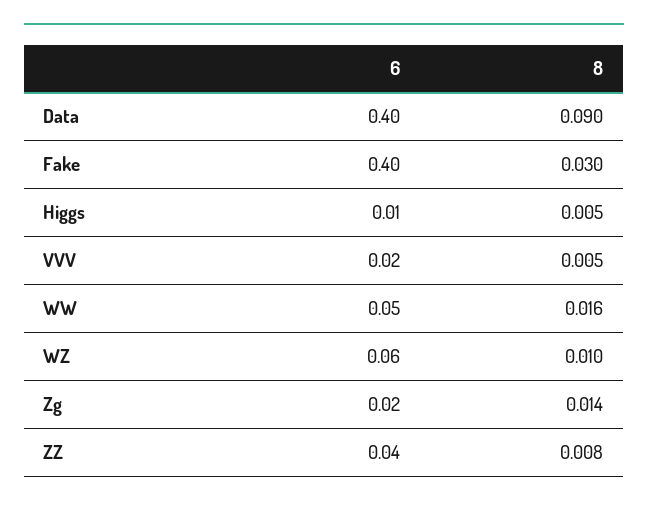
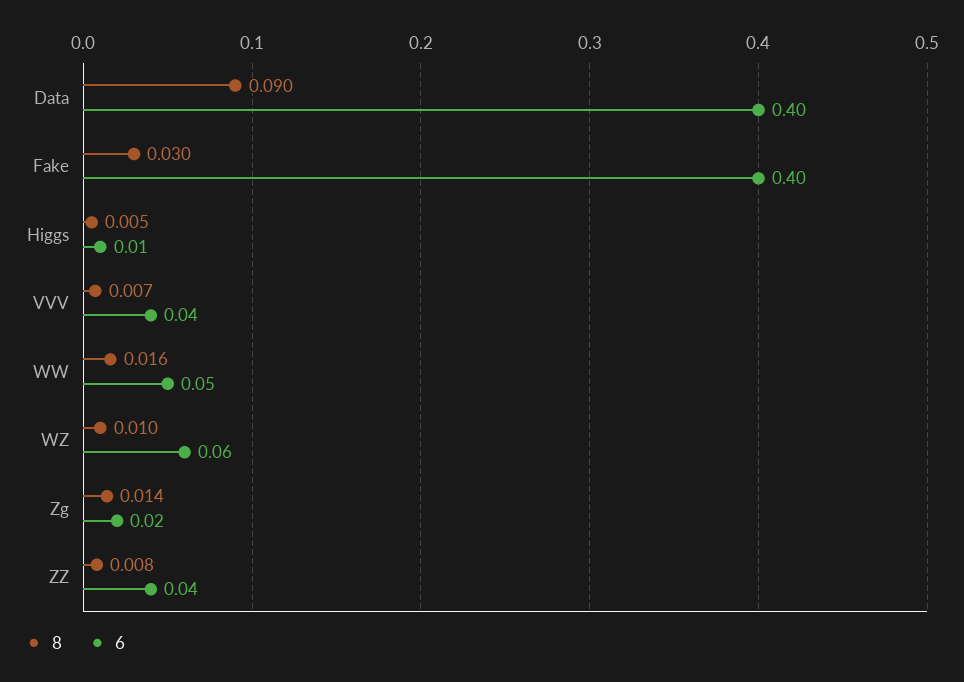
6, VVV: 0.02 -> 0.04
8, VVV: 0.005 -> 0.007

